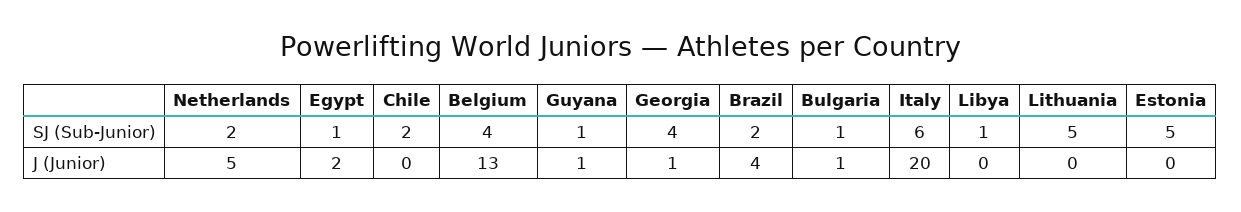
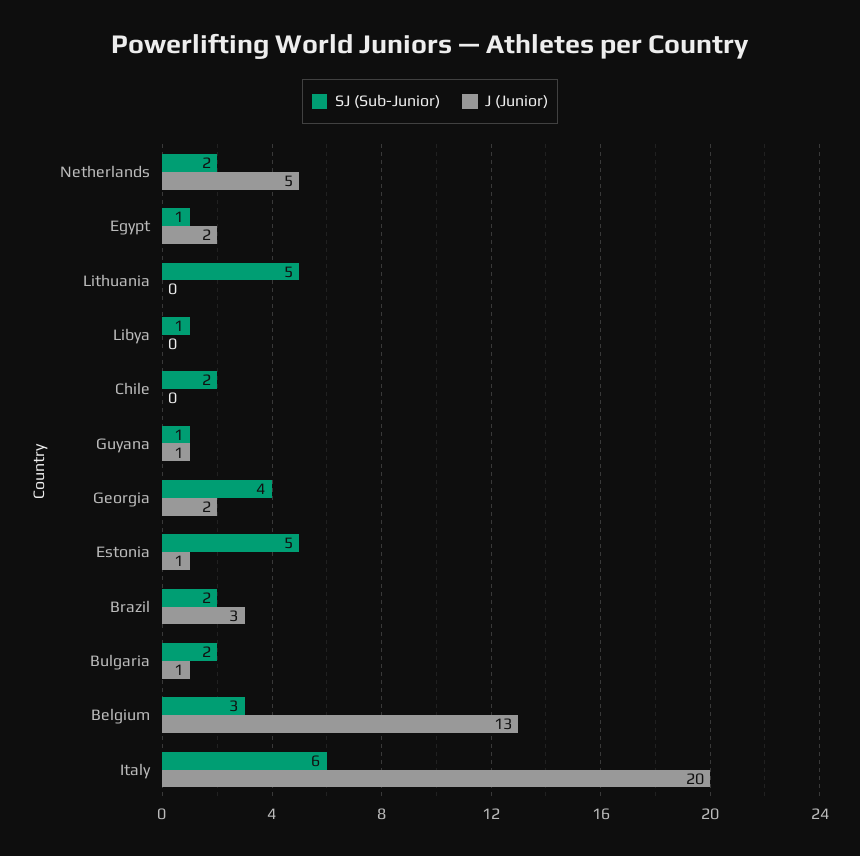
SJ (Sub-Junior), Belgium: 4 -> 3
SJ (Sub-Junior), Bulgaria: 1 -> 2
J (Junior), Georgia: 1 -> 2
J (Junior), Brazil: 4 -> 3
J (Junior), Estonia: 0 -> 1

